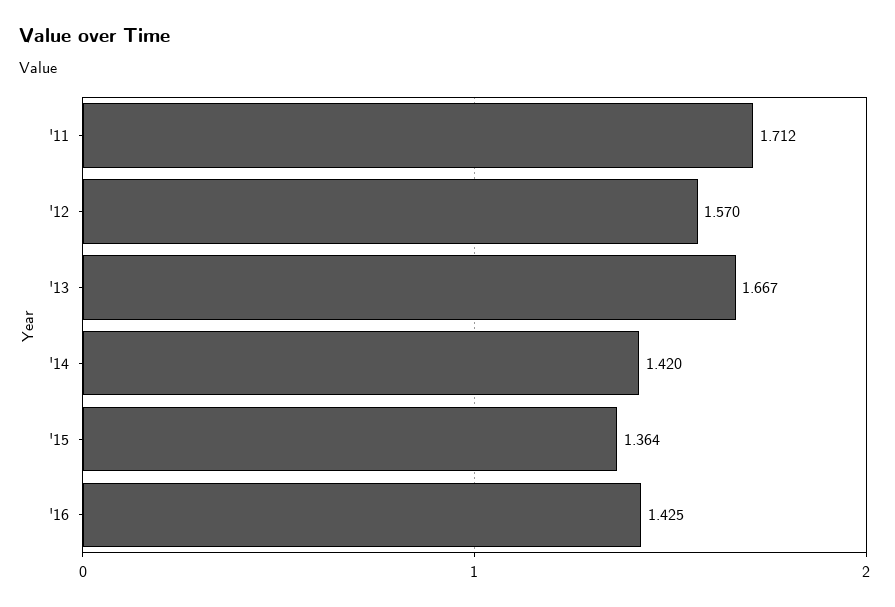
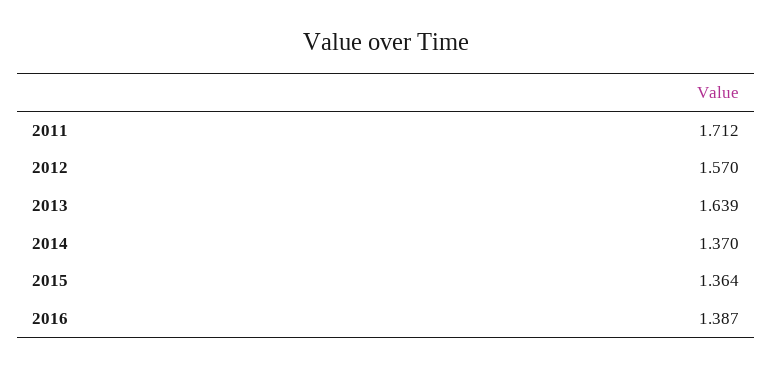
'13: 1.667 -> 1.639
'14: 1.42 -> 1.37
'16: 1.425 -> 1.387

